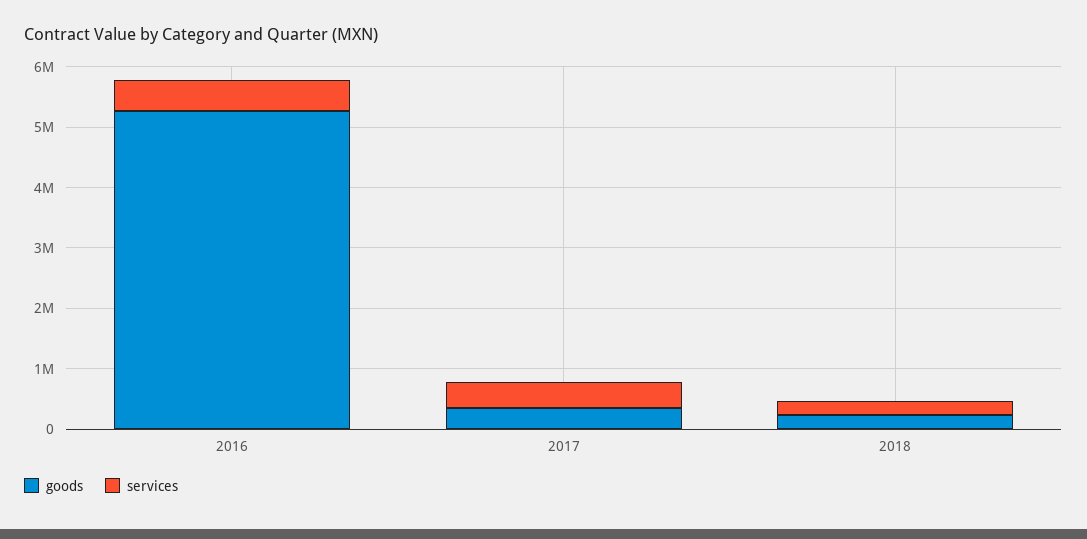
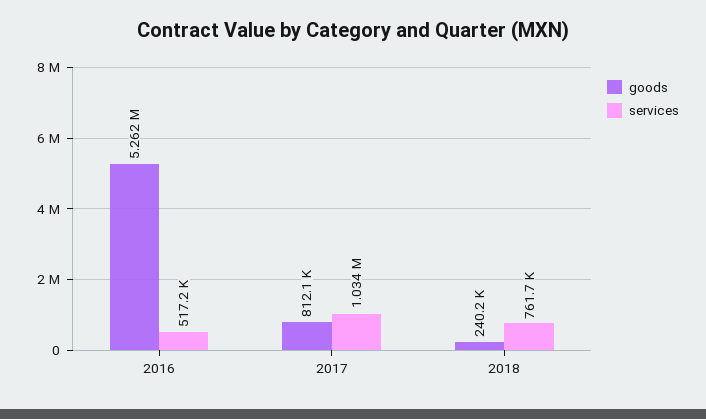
goods, 2017: 400000 -> 812100
services, 2017: 400000 -> 1034000
services, 2018: 200000 -> 761700

